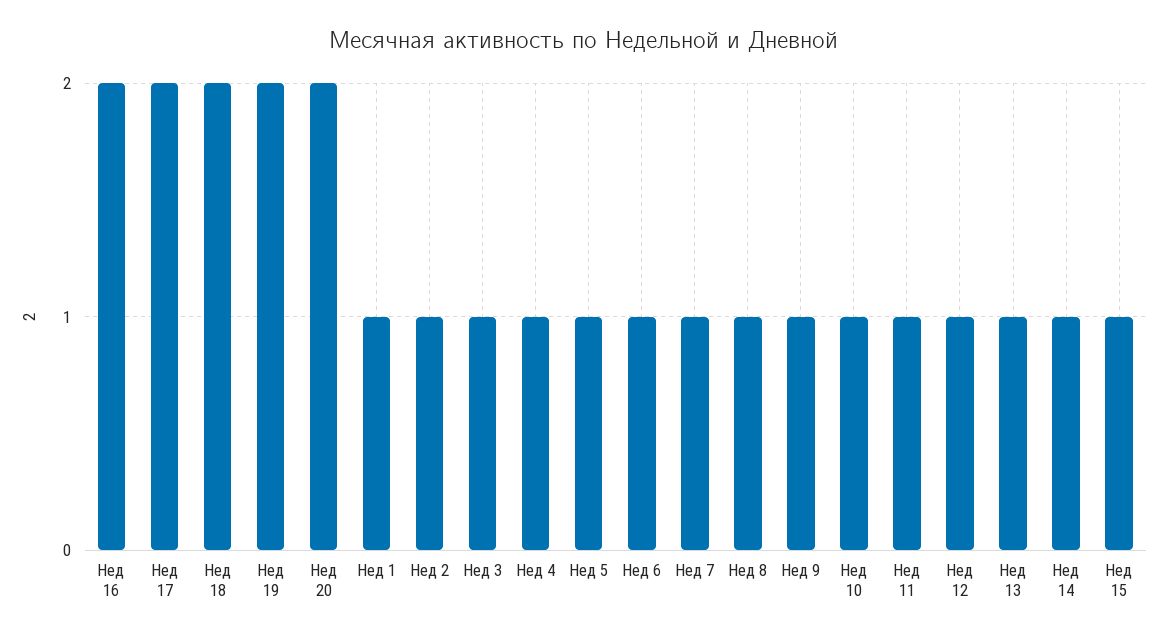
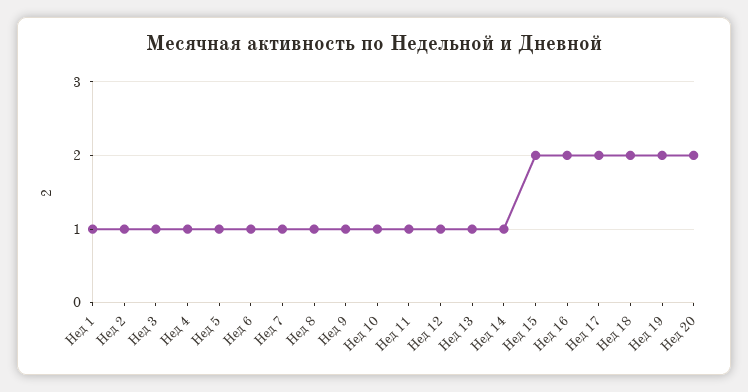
Нед 15: 1 -> 2

